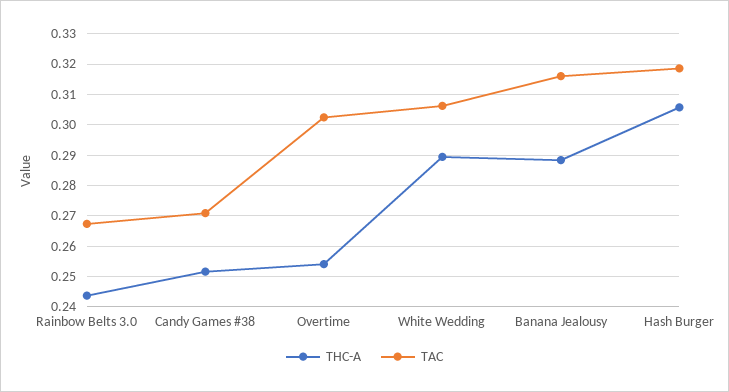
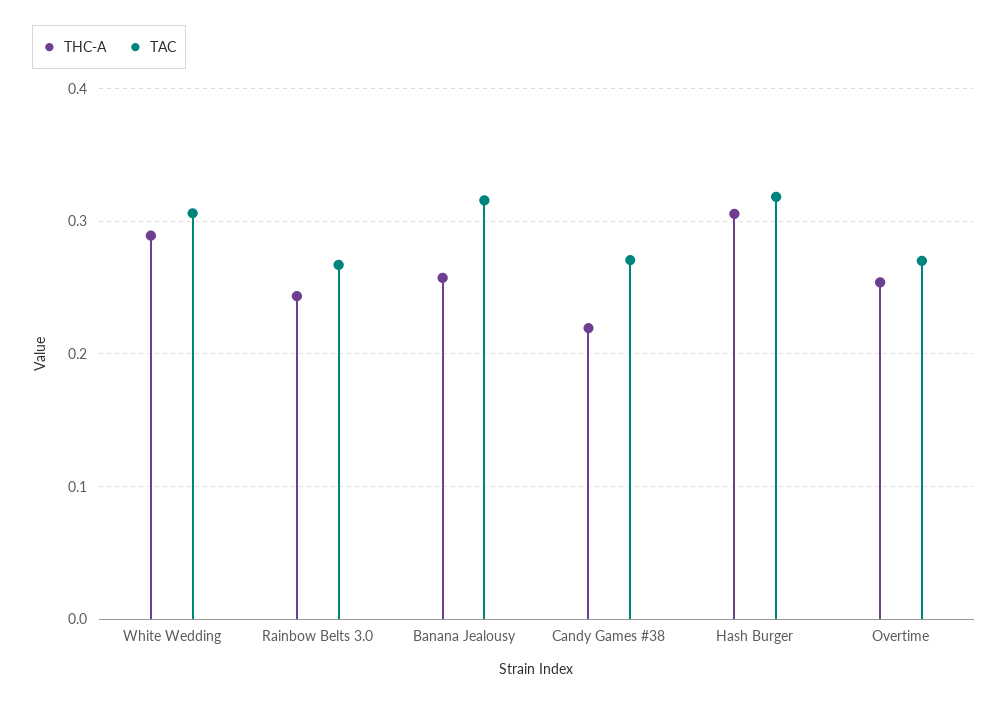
THC-A, Candy Games #38: 0.252 -> 0.22
TAC, Overtime: 0.302 -> 0.27
THC-A, Banana Jealousy: 0.288 -> 0.26

